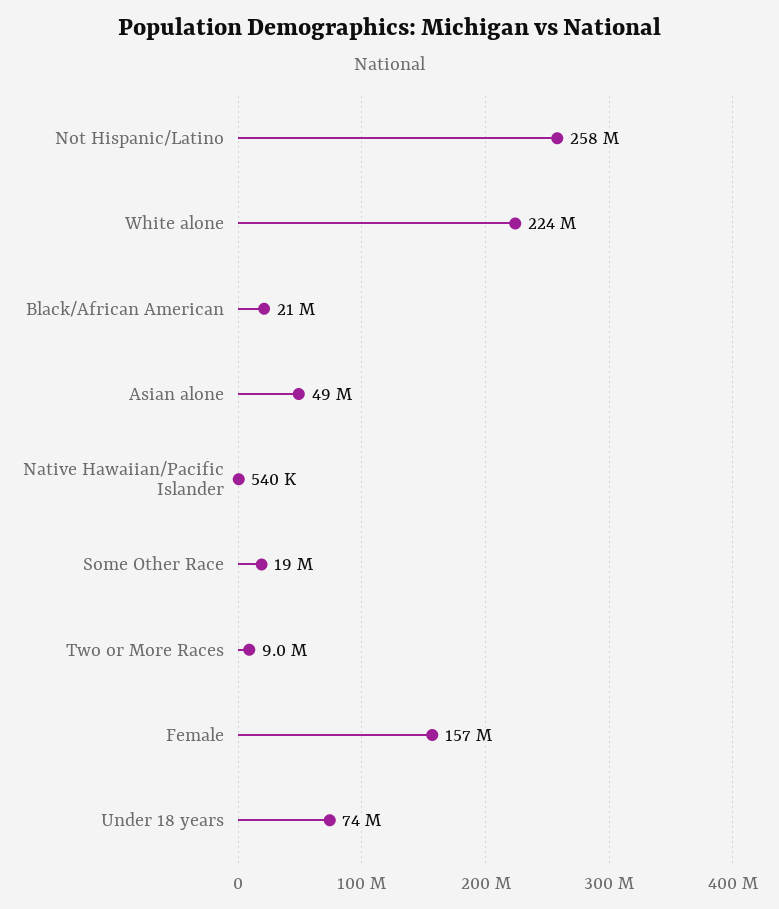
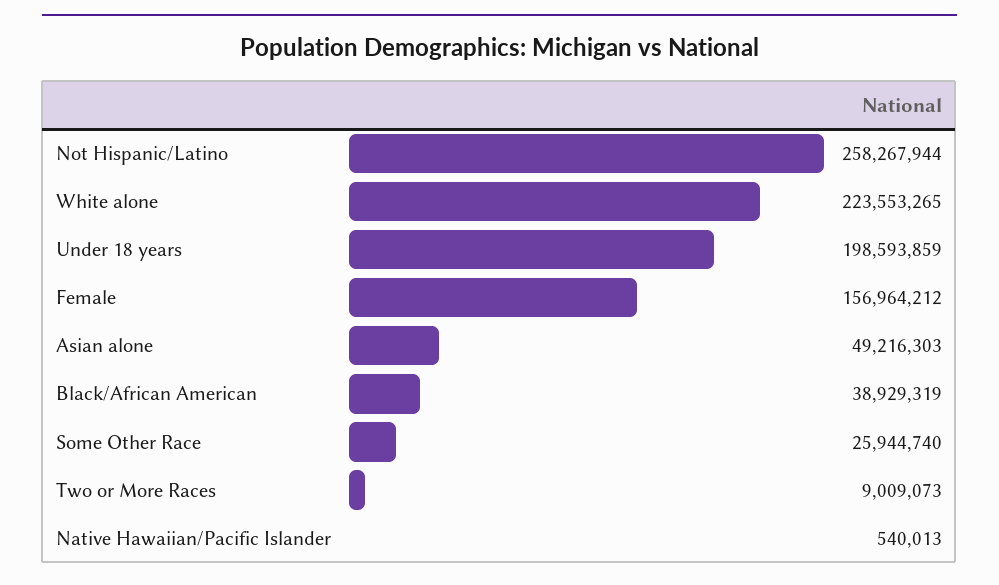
Black/African American: 21000000 -> 38929319
Some Other Race: 19000000 -> 25944740
Under 18 years: 74000000 -> 198593859

